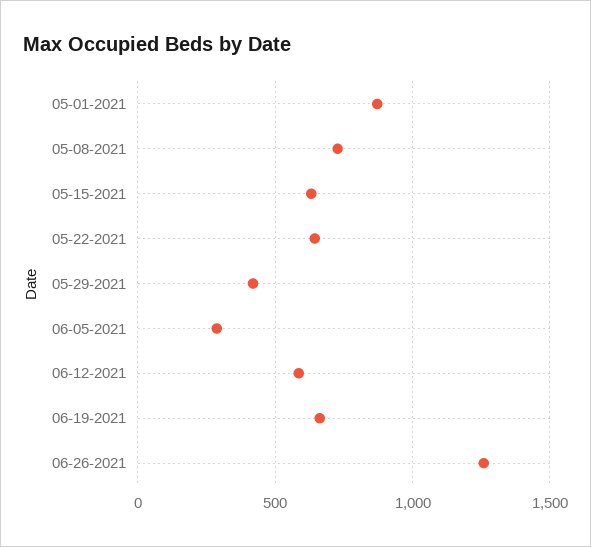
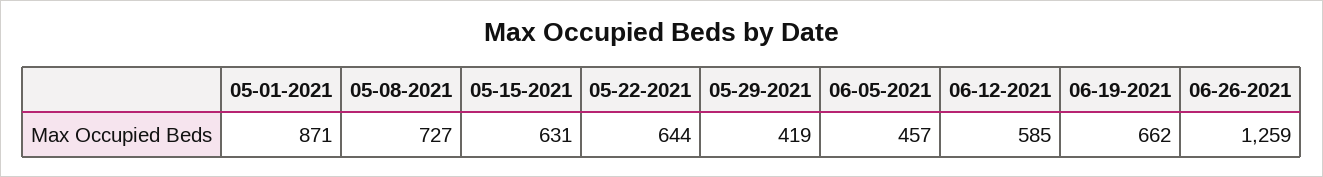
06-05-2021: 300 -> 457

